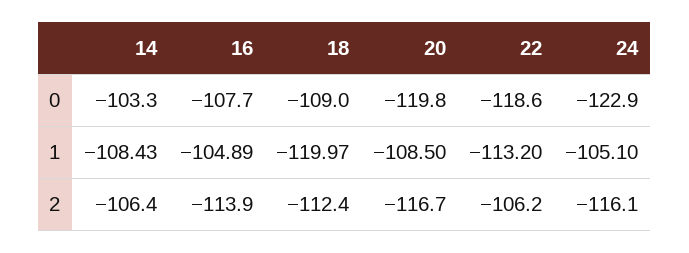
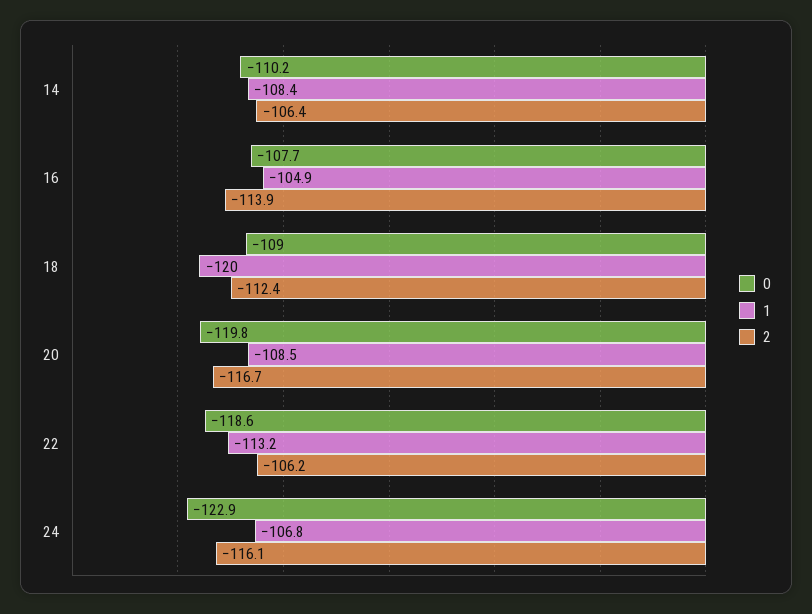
0, 14: -103.3 -> -110.2
1, 24: -105.1 -> -106.8

